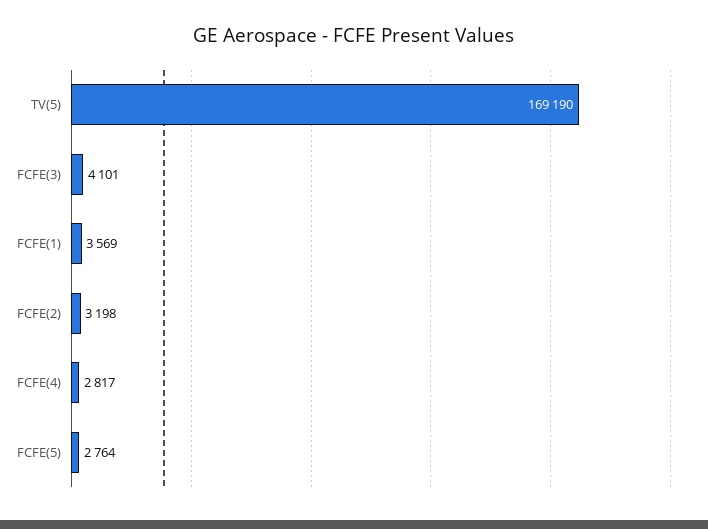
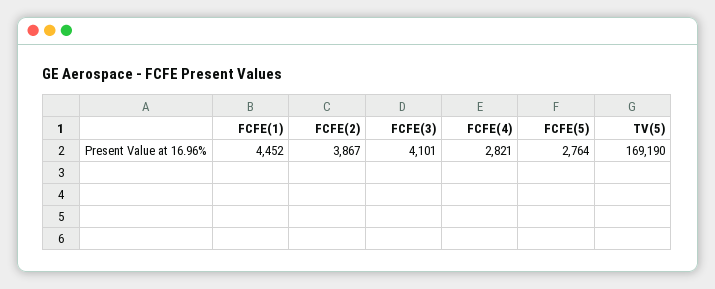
FCFE(1): 3569 -> 4452
FCFE(2): 3198 -> 3867
FCFE(4): 2817 -> 2821

